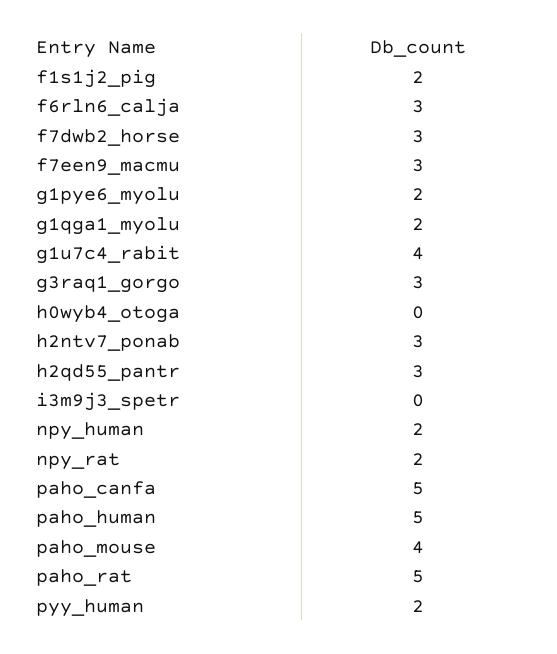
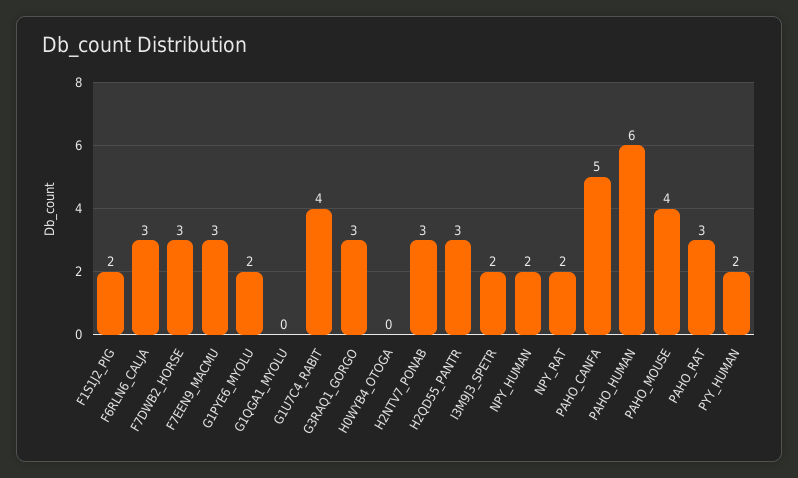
g1qga1_myolu: 2 -> 0
i3m9j3_spetr: 0 -> 2
paho_human: 5 -> 6
paho_rat: 5 -> 3

